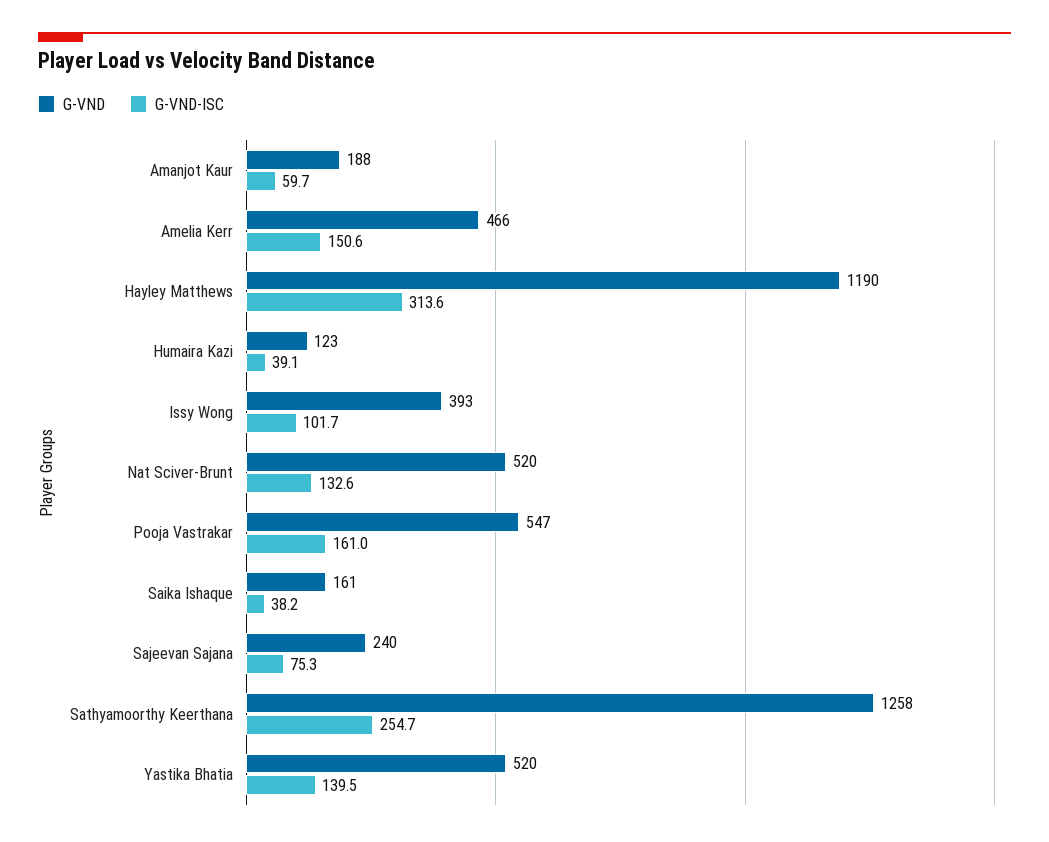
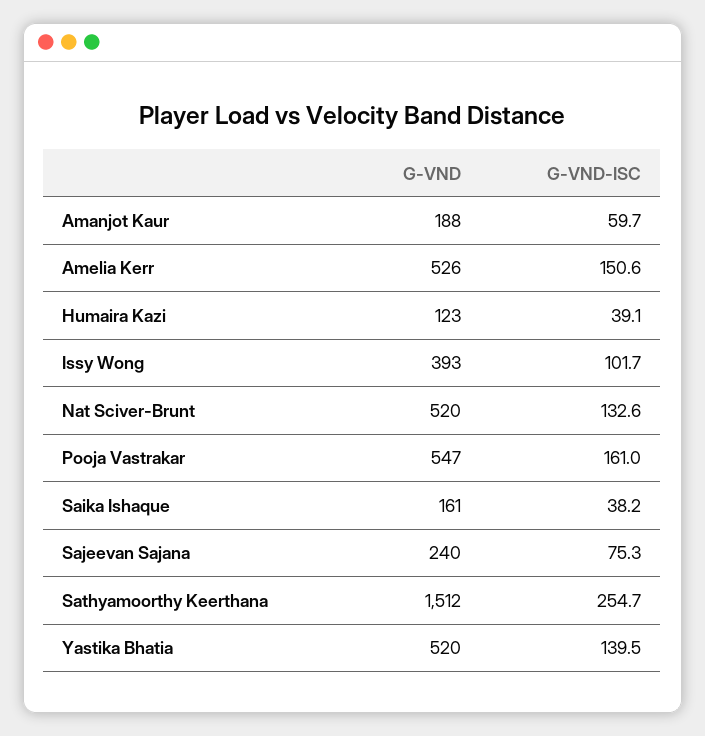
G-VND, Amelia Kerr: 466 -> 526
G-VND, Hayley Matthews: 1190 -> none
G-VND-ISC, Hayley Matthews: 313.6 -> none
G-VND, Sathyamoorthy Keerthana: 1258 -> 1512

